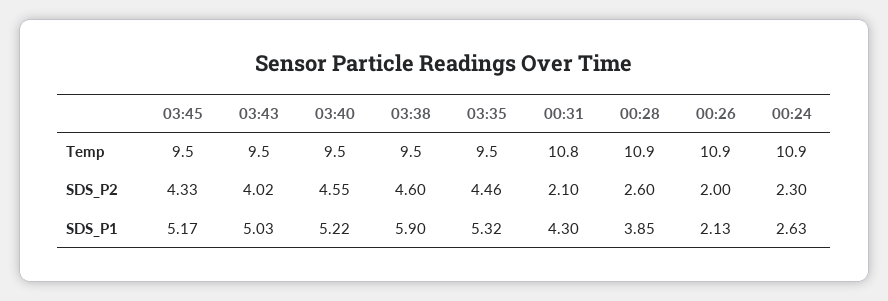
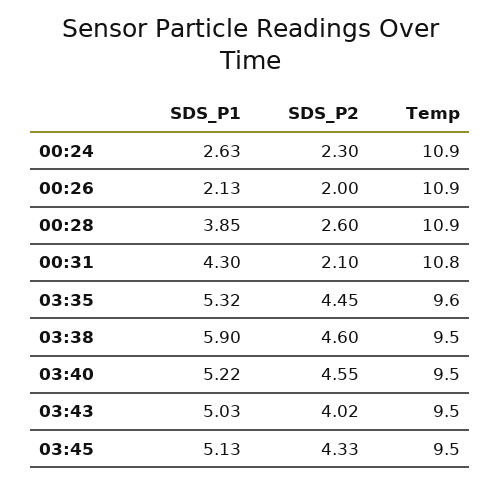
03:35, Temp: 9.5 -> 9.6
03:35, SDS_P2: 4.46 -> 4.45
03:45, SDS_P1: 5.17 -> 5.13

